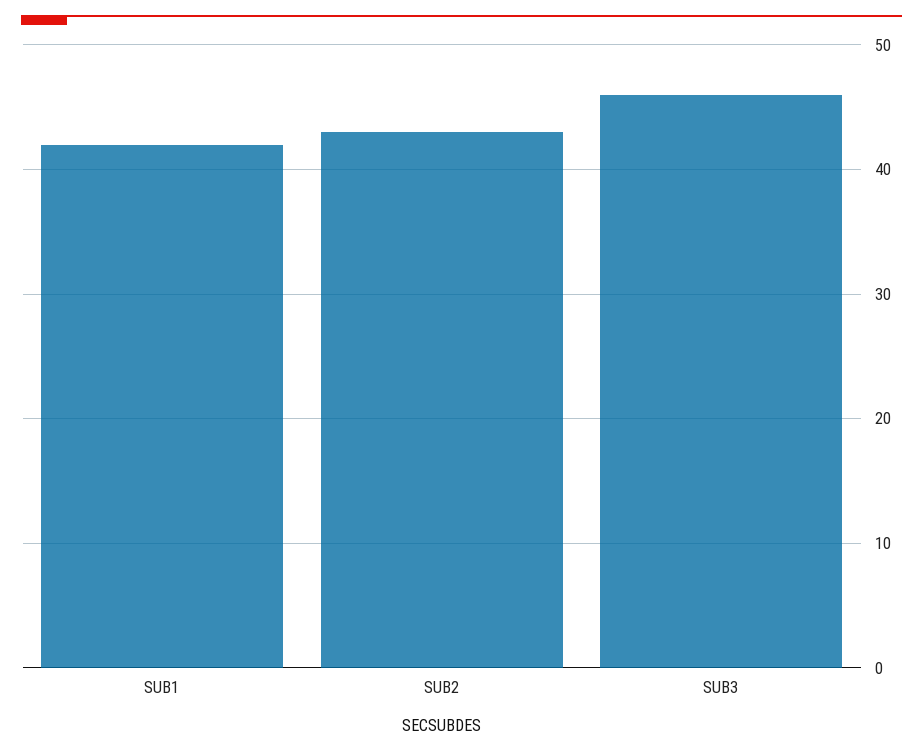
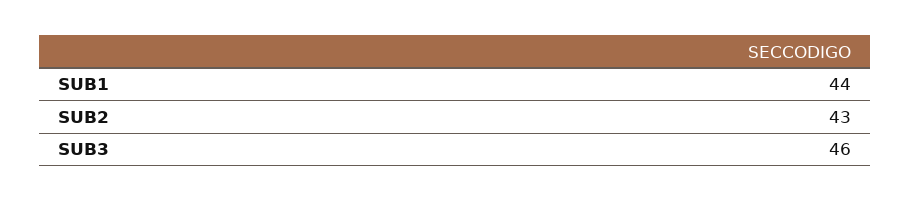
SUB1: 42 -> 44

